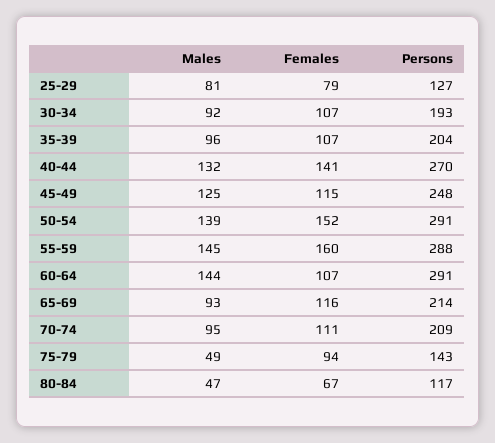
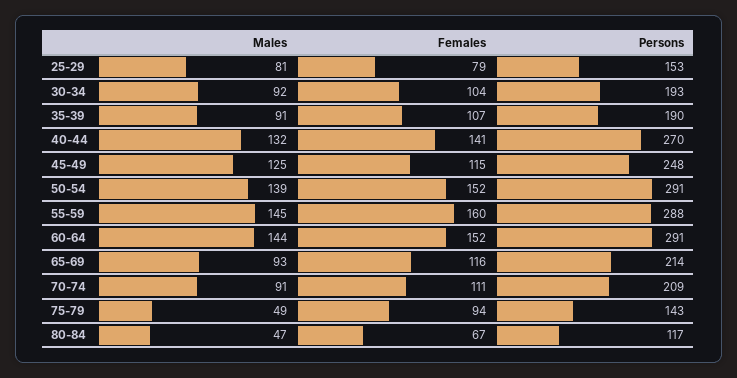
Persons, 25-29: 127 -> 153
Females, 30-34: 107 -> 104
Males, 35-39: 96 -> 91
Persons, 35-39: 204 -> 190
Females, 60-64: 107 -> 152
Males, 70-74: 95 -> 91

